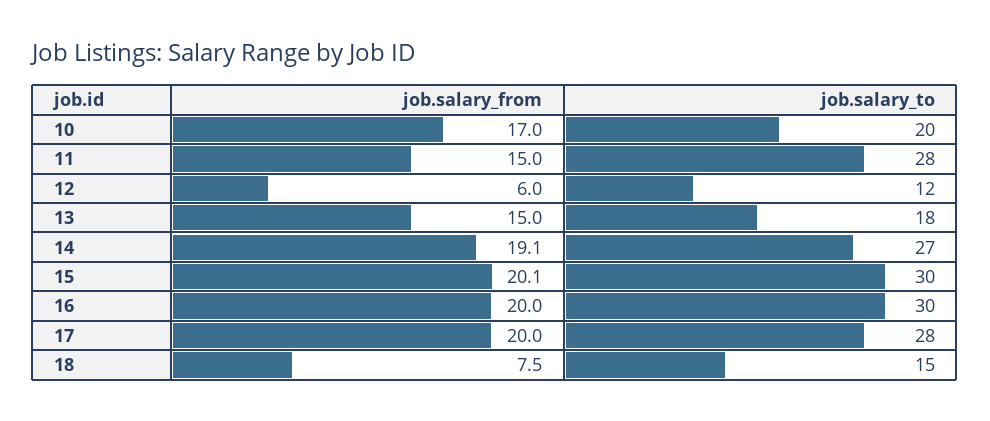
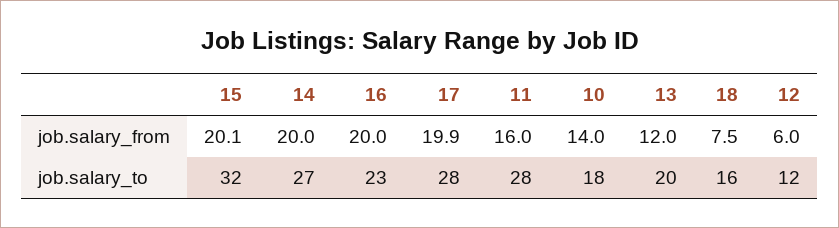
job.salary_from, 10: 17 -> 14
job.salary_to, 10: 20 -> 18
job.salary_from, 11: 15 -> 16
job.salary_from, 13: 15 -> 12
job.salary_to, 13: 18 -> 20
job.salary_from, 14: 19.1 -> 20
job.salary_to, 15: 30 -> 32
job.salary_to, 16: 30 -> 23
job.salary_from, 17: 20 -> 19.9
job.salary_to, 18: 15 -> 16

